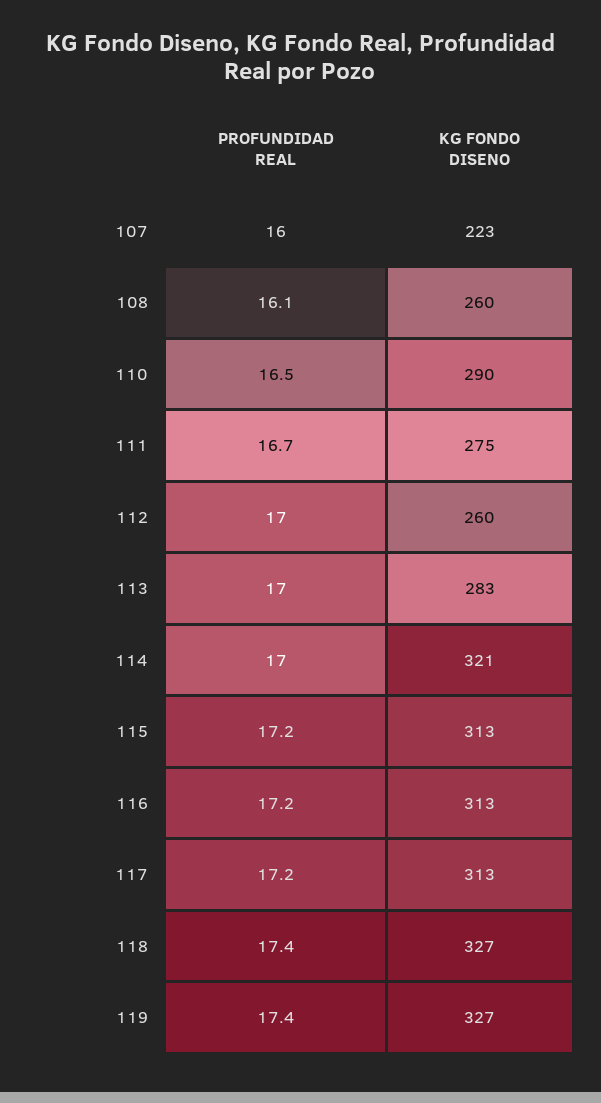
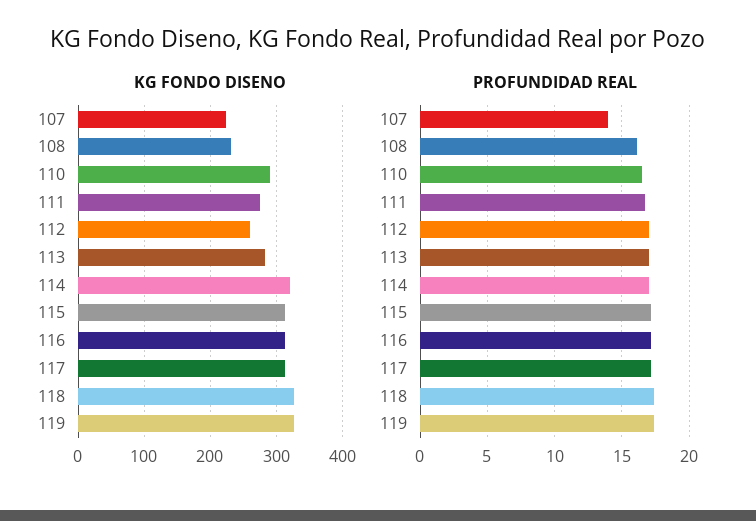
PROFUNDIDAD REAL, 107: 16 -> 14
KG FONDO DISENO, 108: 260 -> 230

